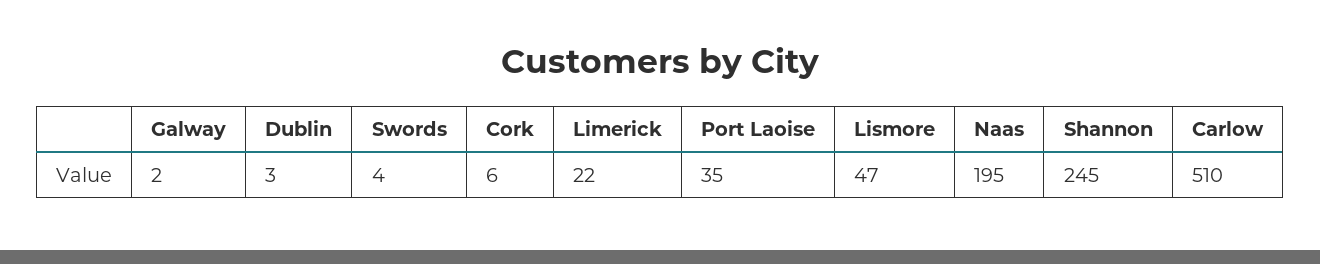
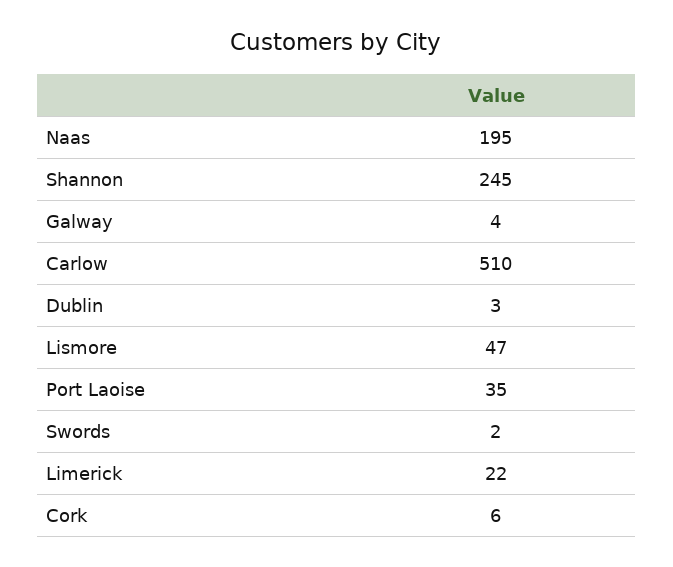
Galway: 2 -> 4
Swords: 4 -> 2

